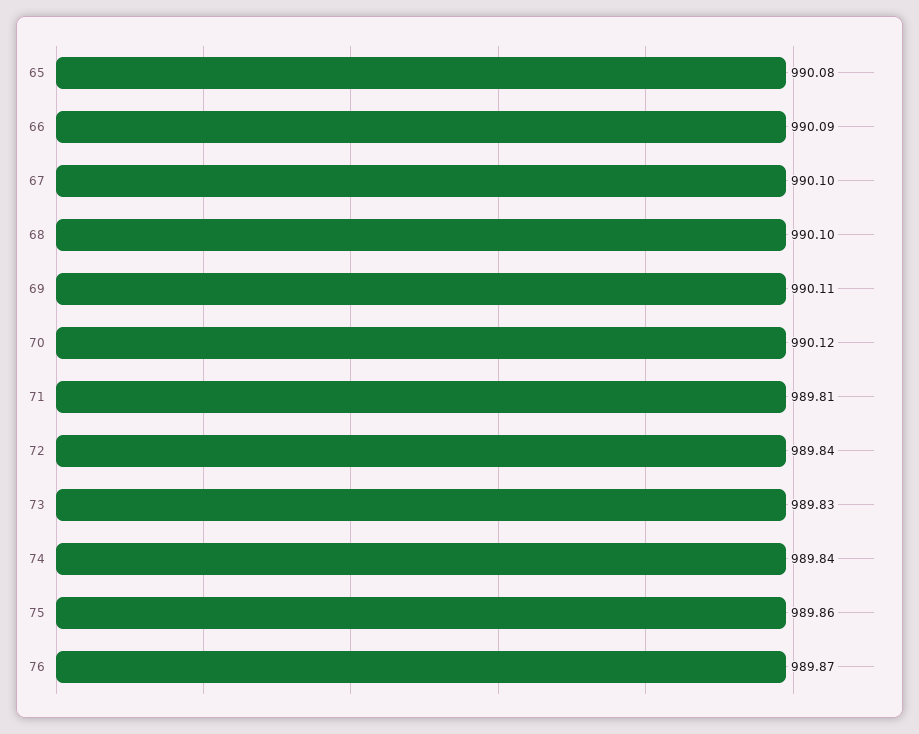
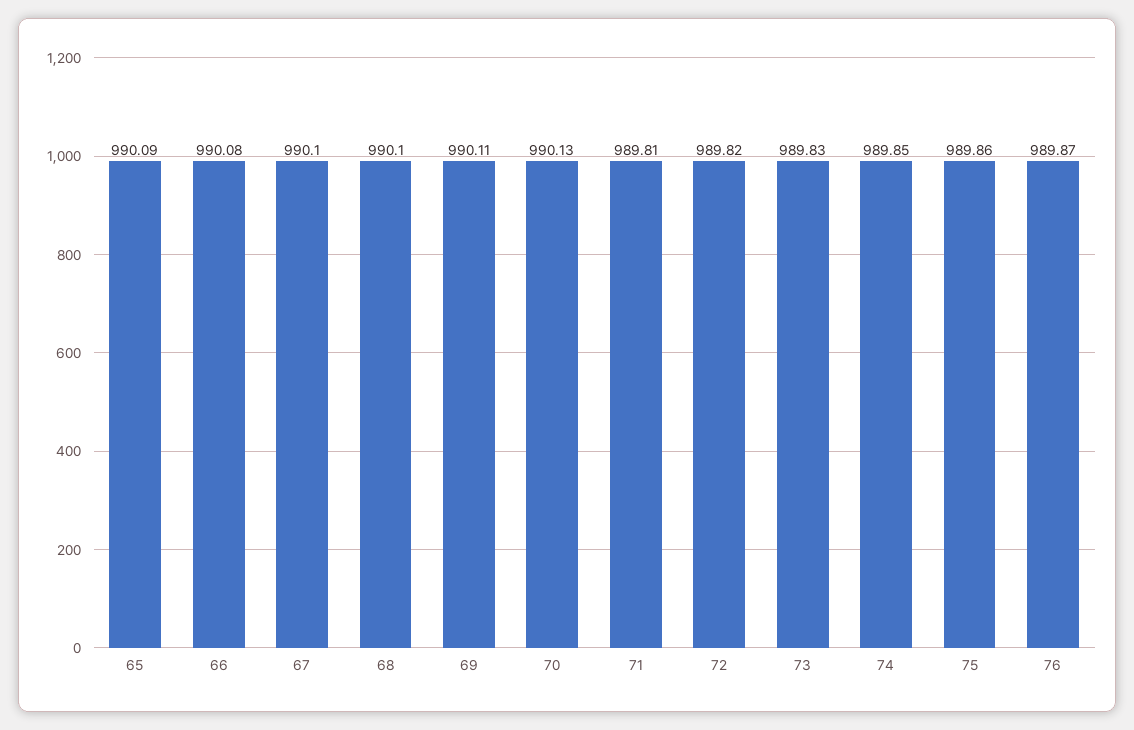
65: 990.08 -> 990.09
66: 990.09 -> 990.08
70: 990.12 -> 990.13
72: 989.84 -> 989.82
74: 989.84 -> 989.85

